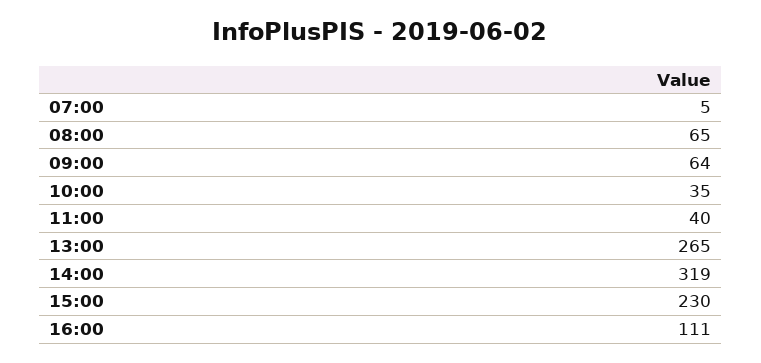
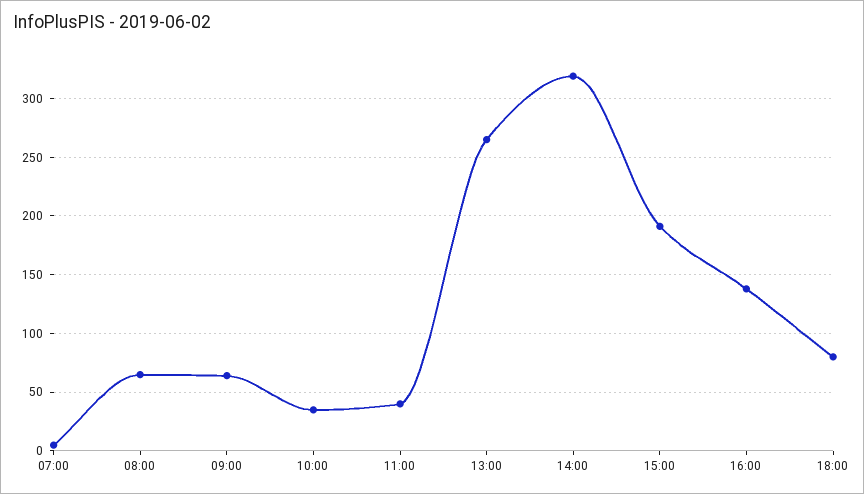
15:00: 230 -> 190
16:00: 111 -> 140
18:00: none -> 80

